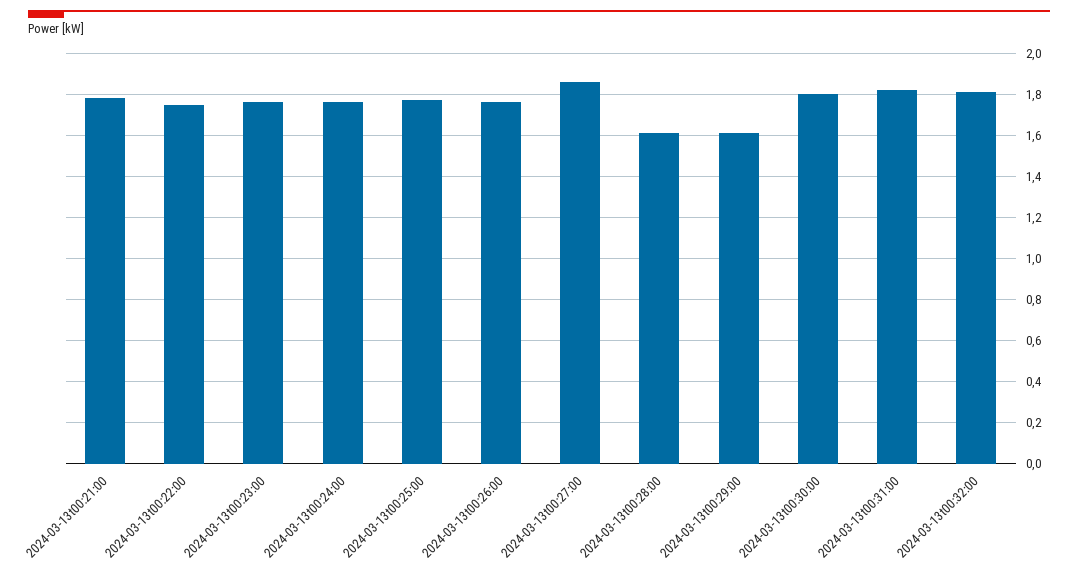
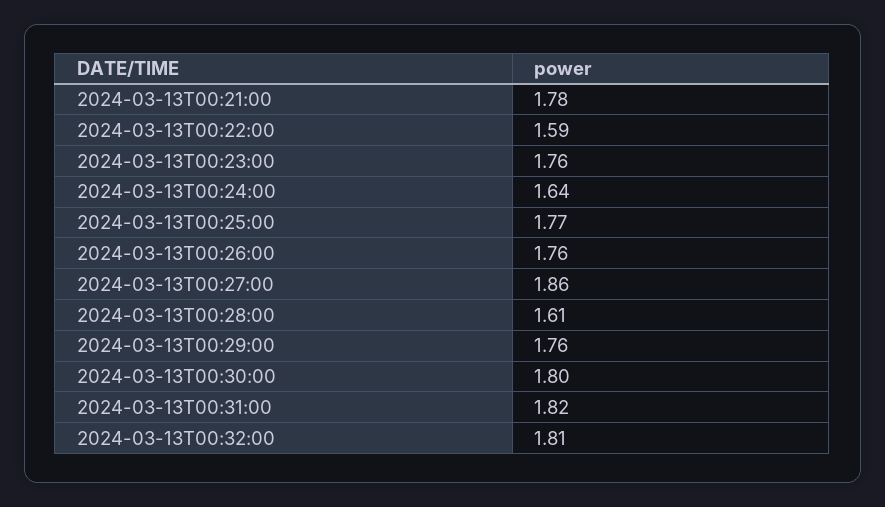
2024-03-13t00:22:00: 1.75 -> 1.59
2024-03-13t00:24:00: 1.75 -> 1.64
2024-03-13t00:29:00: 1.6 -> 1.76

